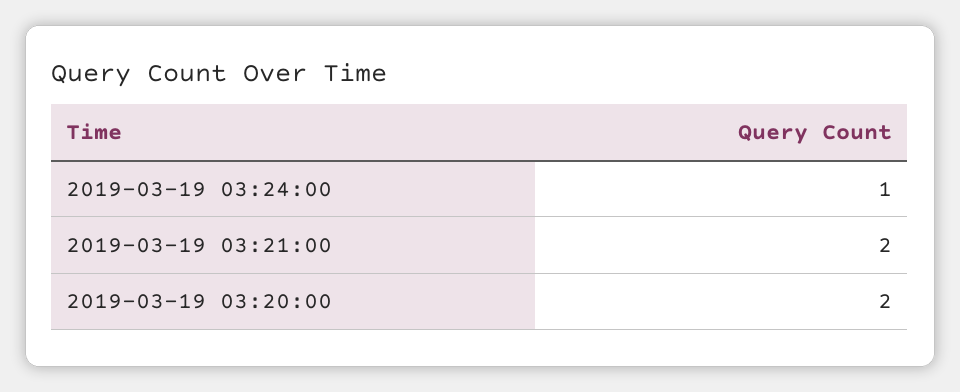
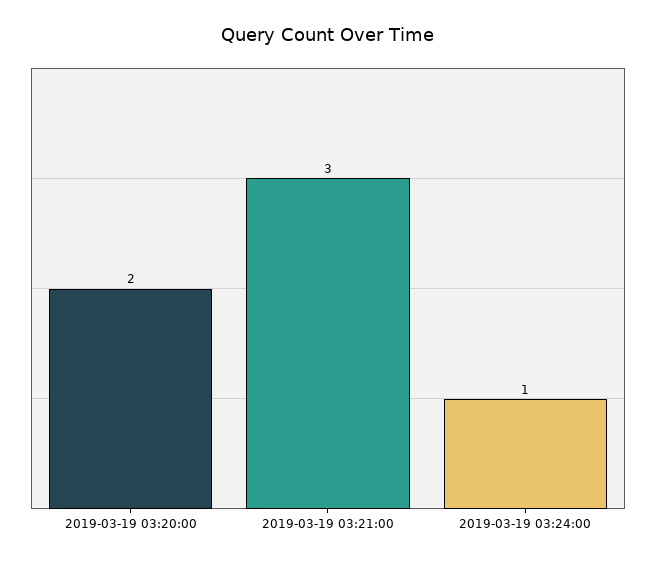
2019-03-19 03:21:00: 2 -> 3

